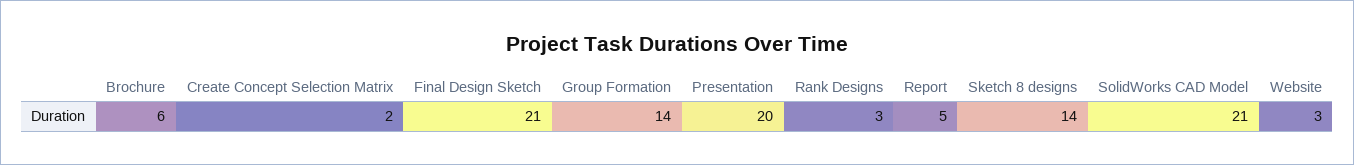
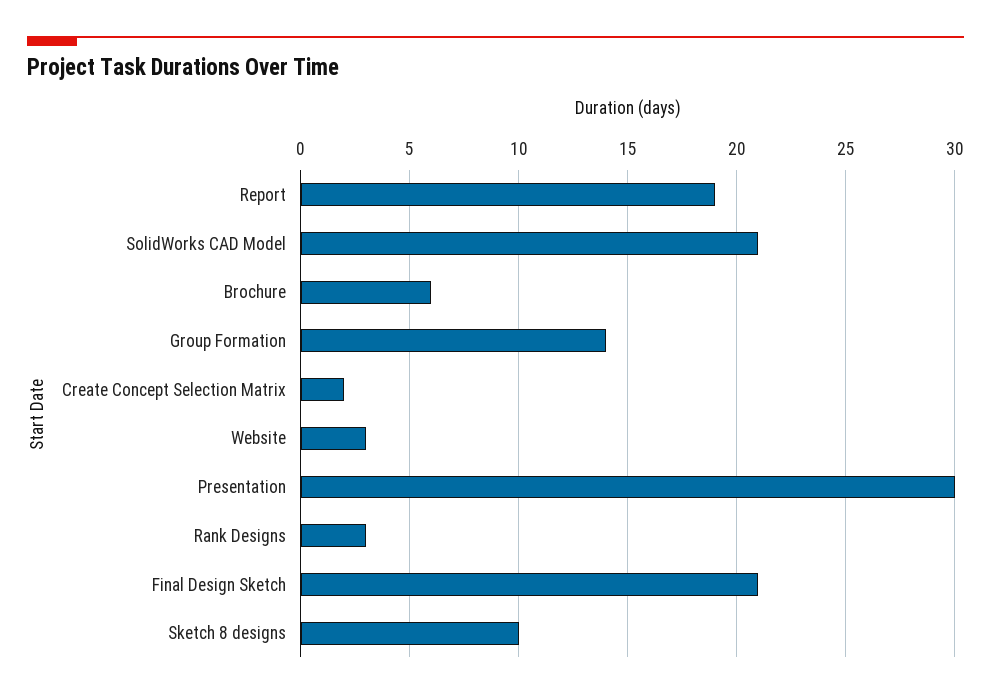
Presentation: 20 -> 30
Report: 5 -> 19
Sketch 8 designs: 14 -> 10

